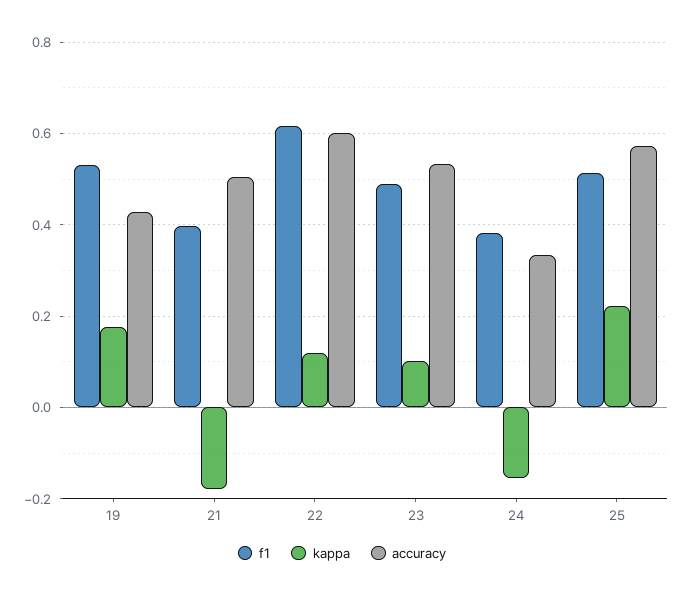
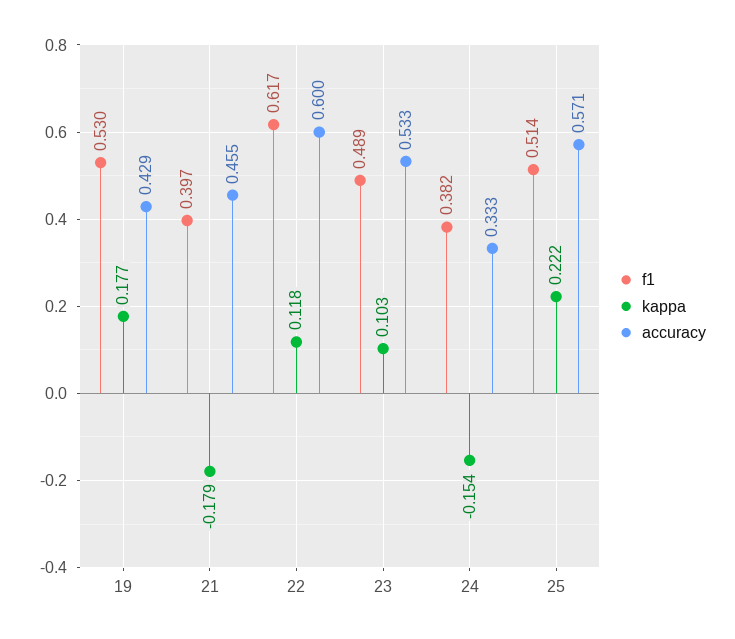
accuracy, 21: 0.5 -> 0.455

